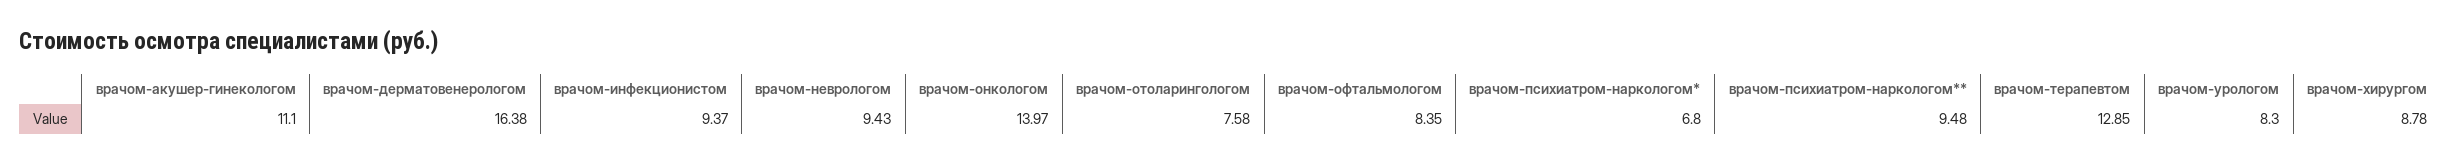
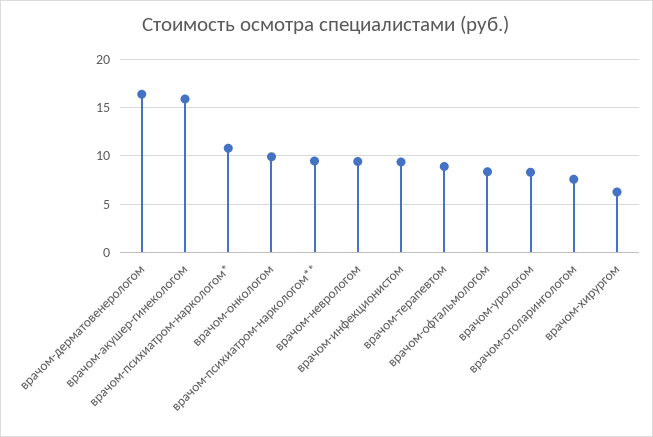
врачом-акушер-гинекологом: 11.1 -> 16
врачом-онкологом: 13.97 -> 10
врачом-психиатром-наркологом*: 6.8 -> 11
врачом-терапевтом: 12.85 -> 9
врачом-хирургом: 8.78 -> 6

